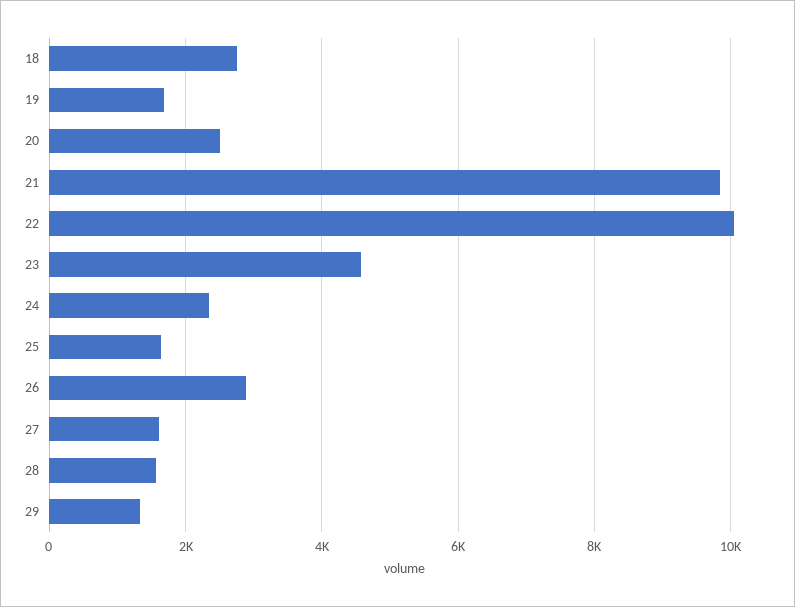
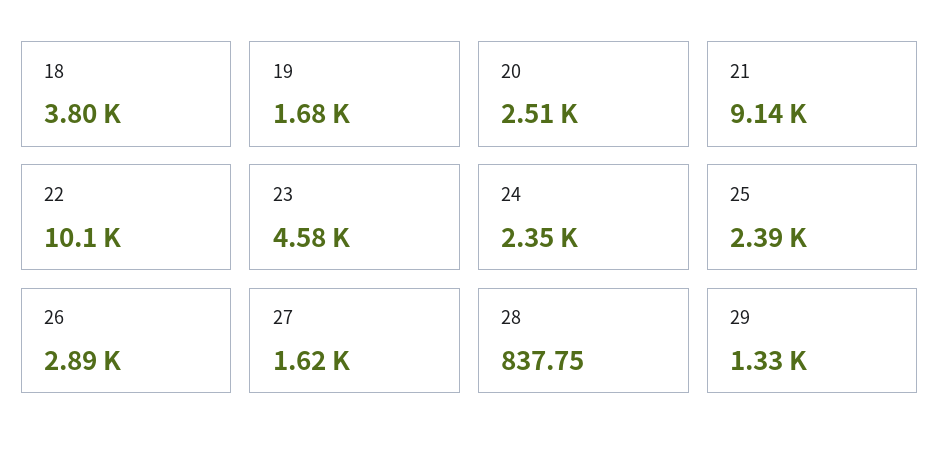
18: 2800 -> 3800
21: 9800 -> 9140
25: 1600 -> 2390
28: 1600 -> 837.75

